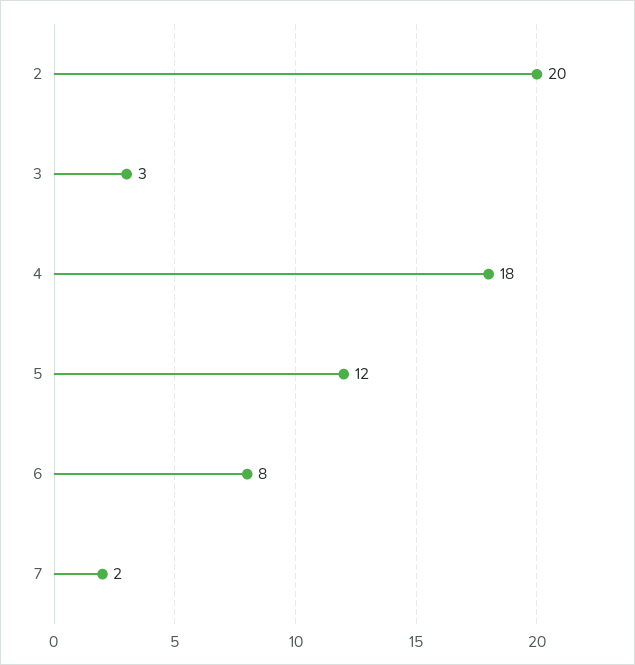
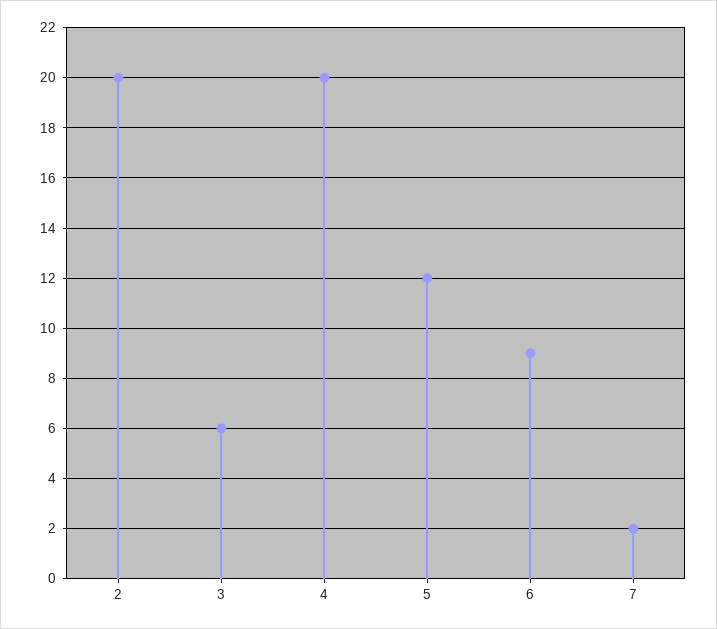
3: 3 -> 6
4: 18 -> 20
6: 8 -> 9

